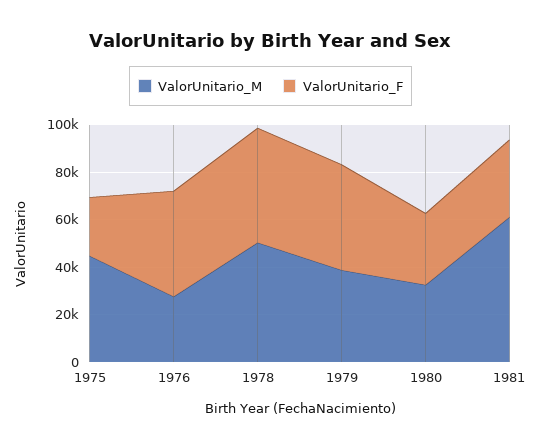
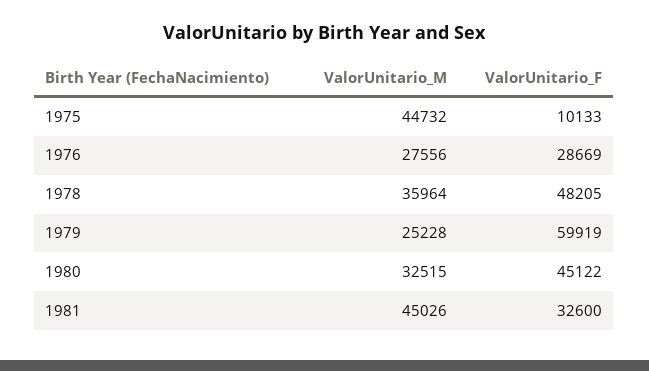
ValorUnitario_F, 1975: 25000 -> 10133
ValorUnitario_F, 1976: 45000 -> 28669
ValorUnitario_M, 1978: 50000 -> 35964
ValorUnitario_M, 1979: 40000 -> 25228
ValorUnitario_F, 1979: 45000 -> 59919
ValorUnitario_F, 1980: 30000 -> 45122
ValorUnitario_M, 1981: 60000 -> 45026

